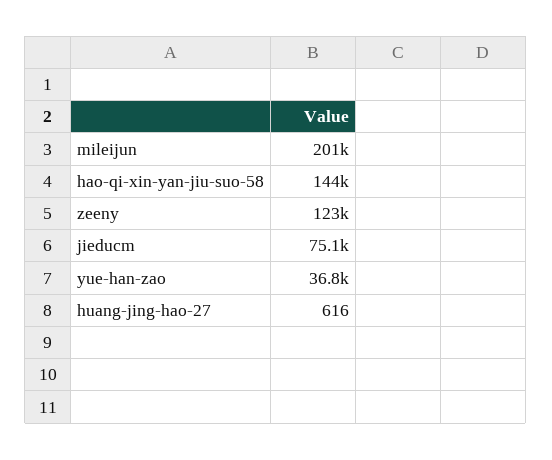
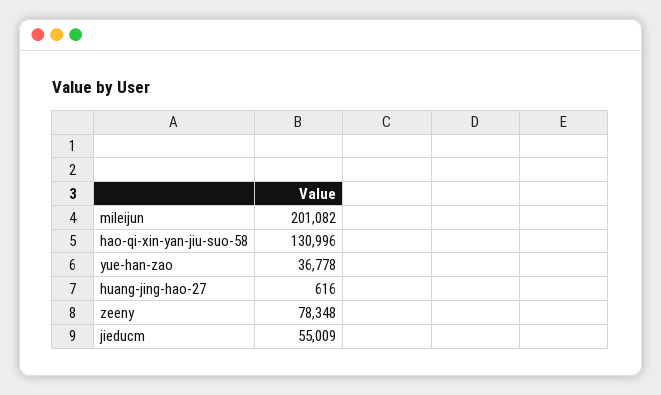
hao-qi-xin-yan-jiu-suo-58: 144000 -> 130996
zeeny: 123000 -> 78348
jieducm: 75100 -> 55009

